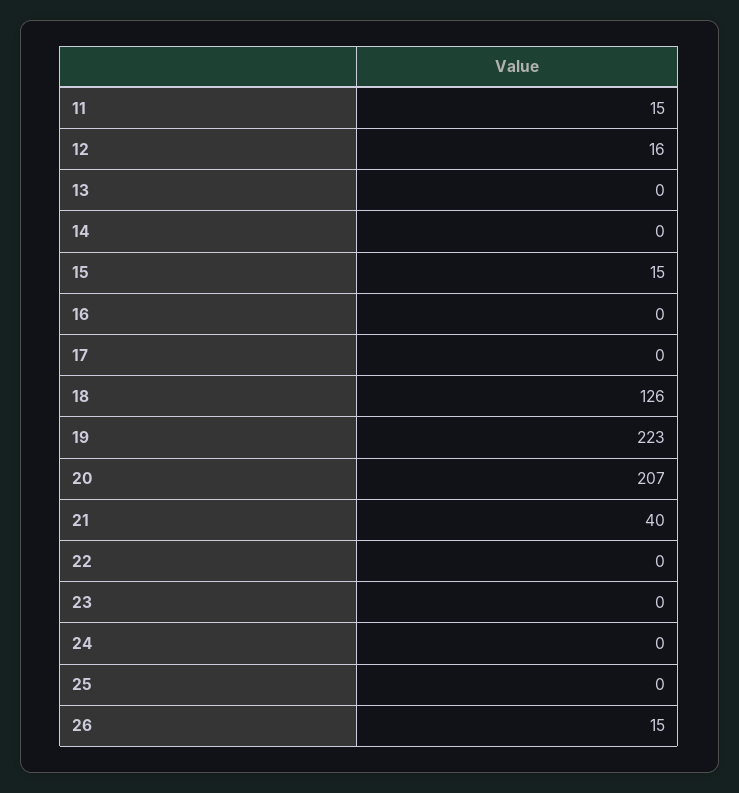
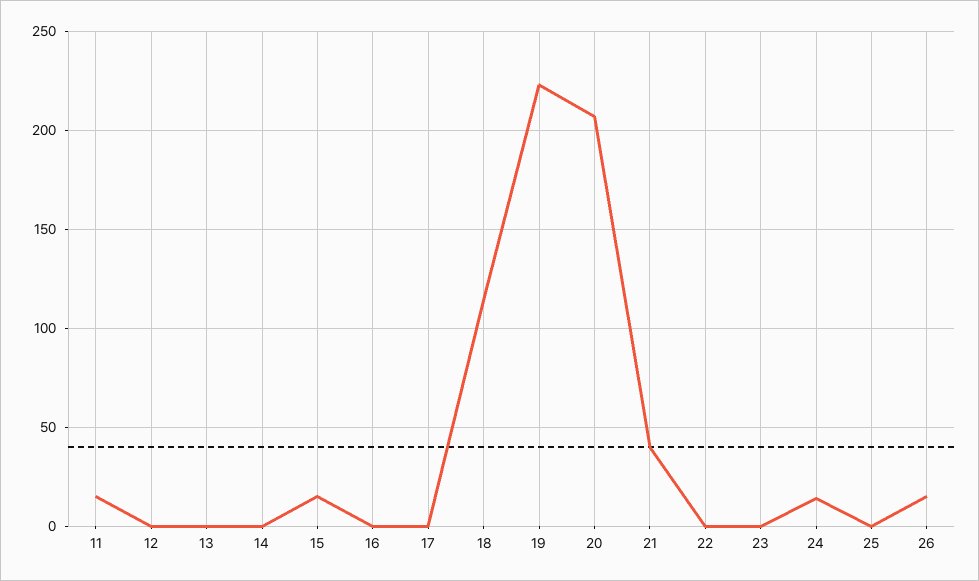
12: 16 -> 0
18: 126 -> 115
24: 0 -> 15

